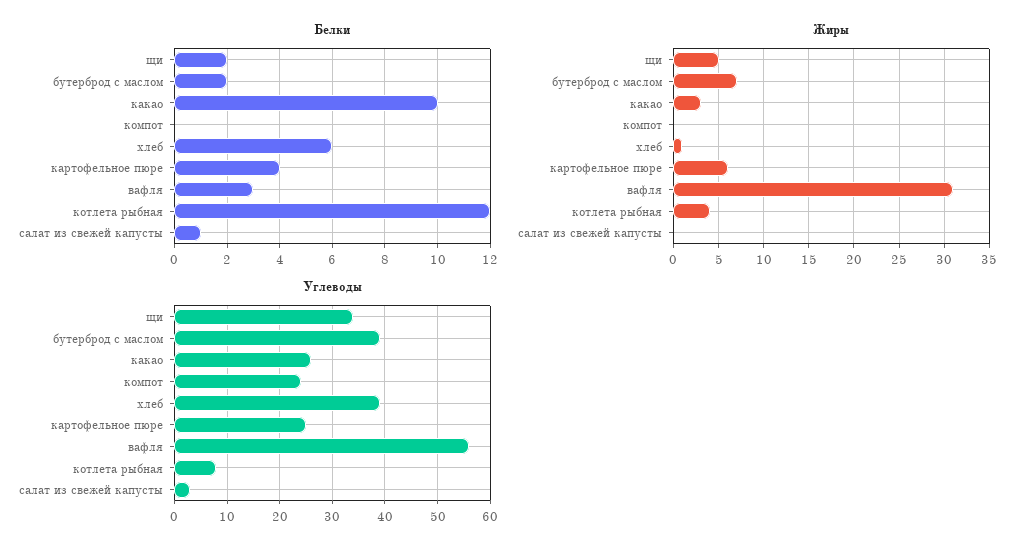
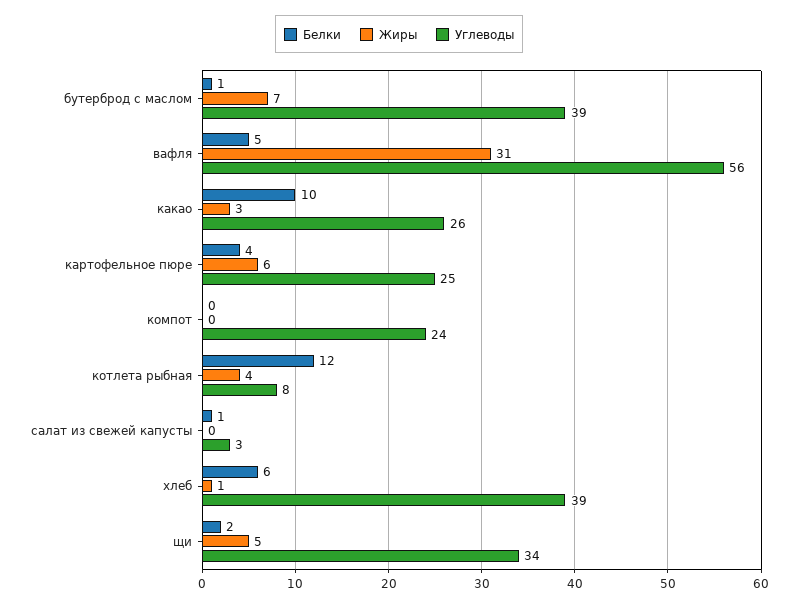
Белки, бутерброд с маслом: 2 -> 1
Белки, вафля: 3 -> 5

